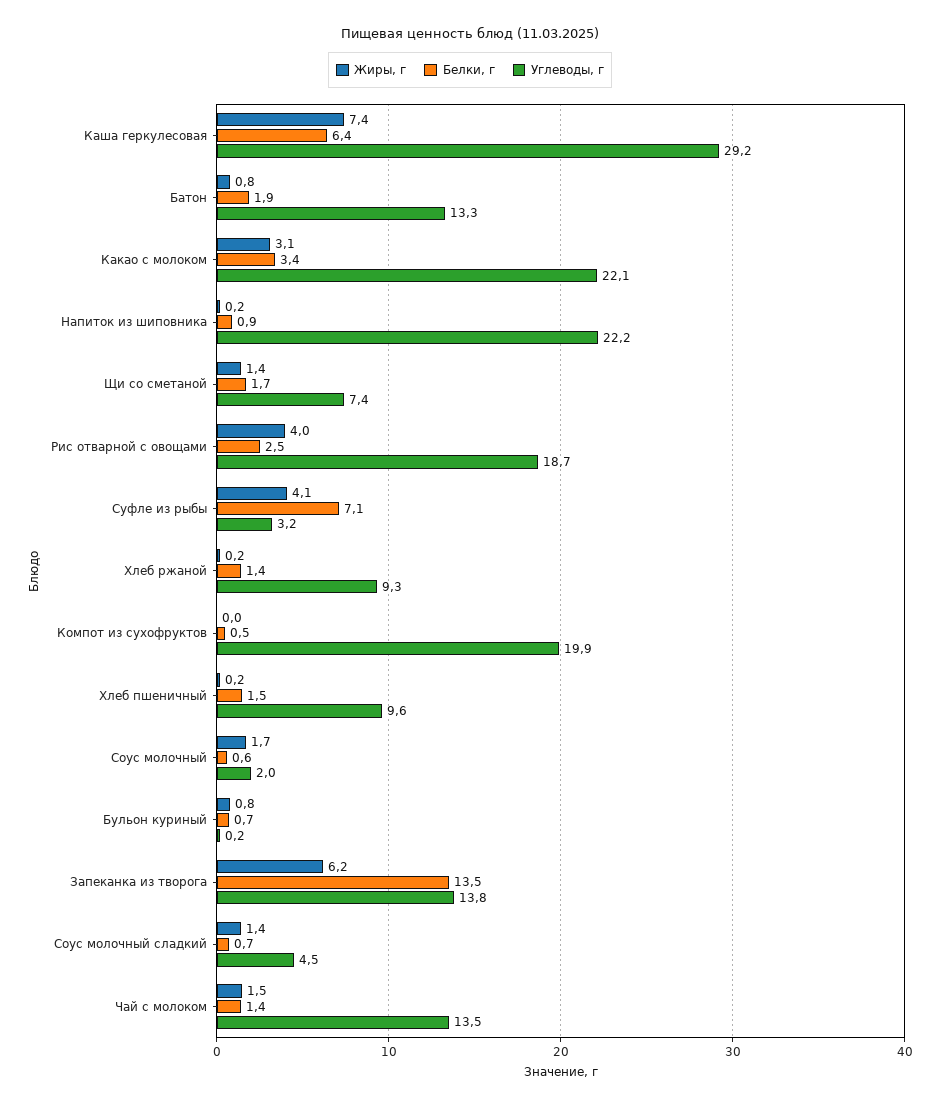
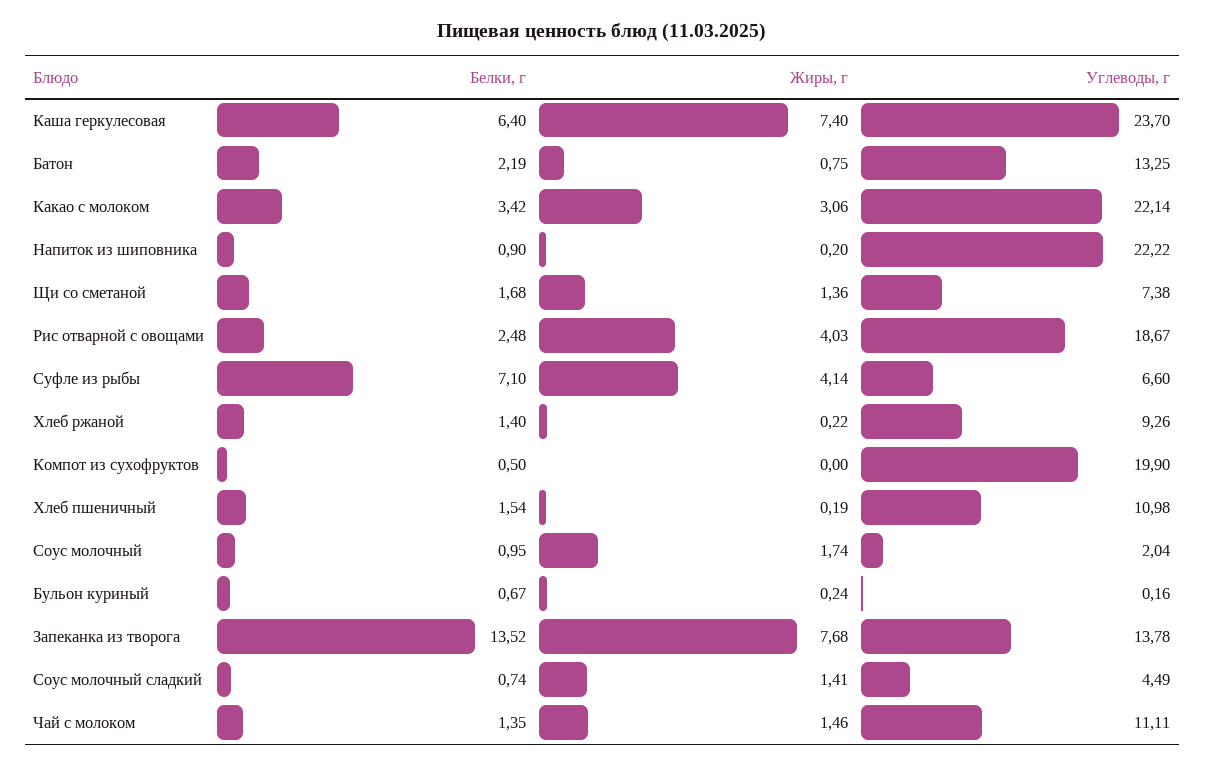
Углеводы, г, Каша геркулесовая: 29.2 -> 23.7
Белки, г, Батон: 1.9 -> 2.19
Углеводы, г, Суфле из рыбы: 3.2 -> 6.6
Углеводы, г, Хлеб пшеничный: 9.6 -> 10.98
Белки, г, Соус молочный: 0.6 -> 0.95
Жиры, г, Бульон куриный: 0.8 -> 0.24
Жиры, г, Запеканка из творога: 6.2 -> 7.68
Углеводы, г, Чай с молоком: 13.5 -> 11.11

